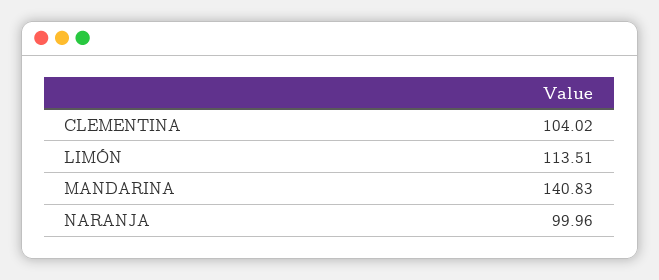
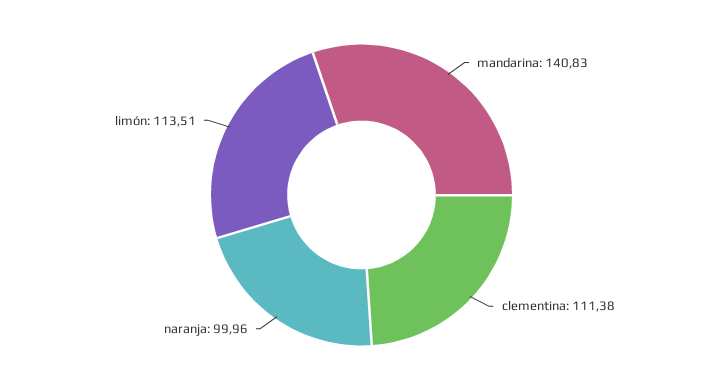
CLEMENTINA: 104.02 -> 111.38

